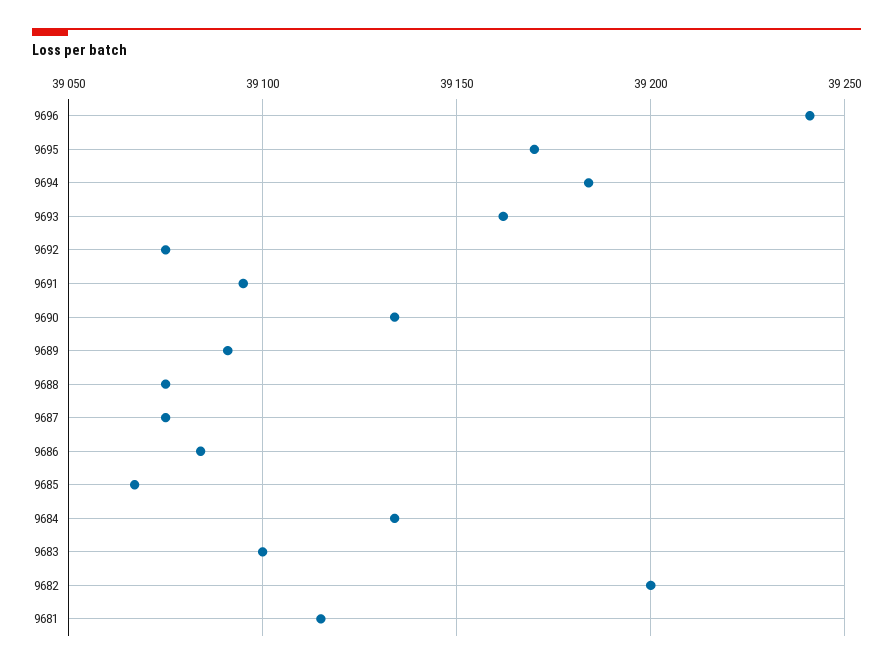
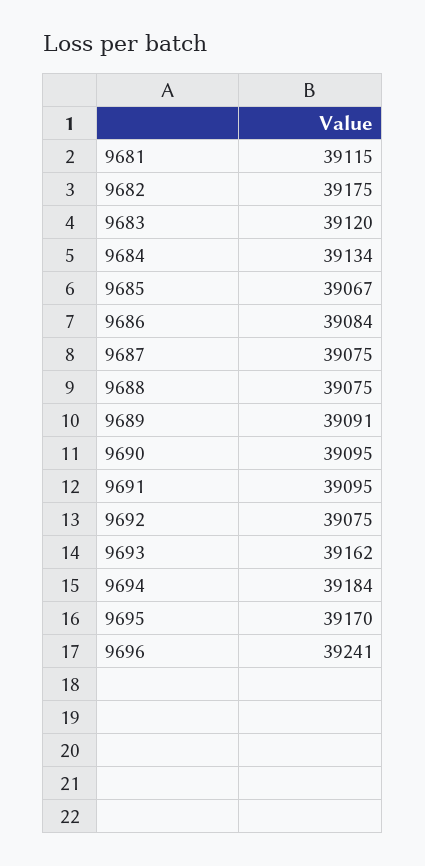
9690: 39135 -> 39095
9683: 39100 -> 39120
9682: 39200 -> 39175

